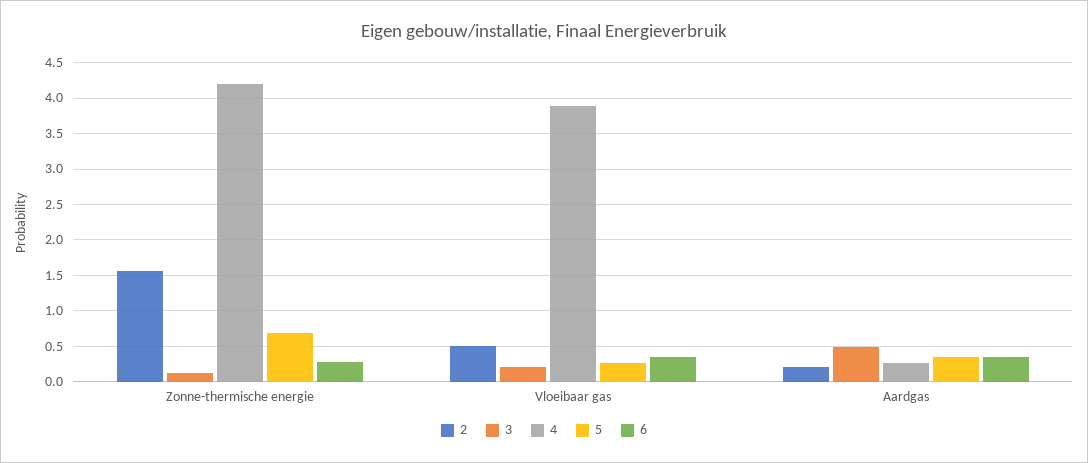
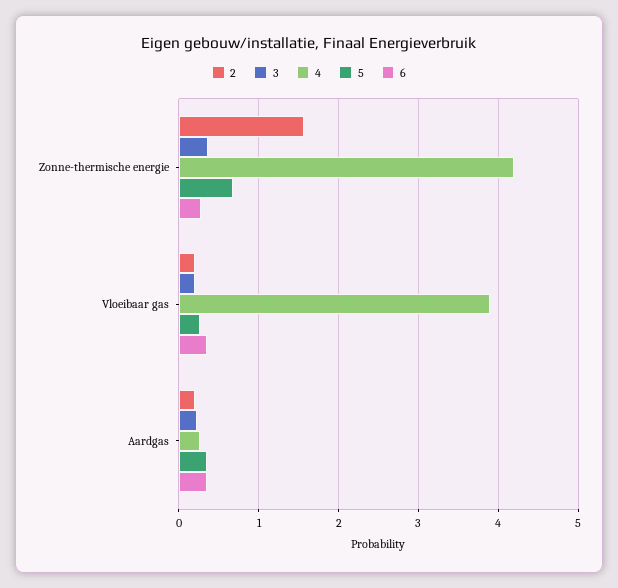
3, Zonne-thermische energie: 0.1 -> 0.4
2, Vloeibaar gas: 0.5 -> 0.2
3, Aardgas: 0.5 -> 0.2

